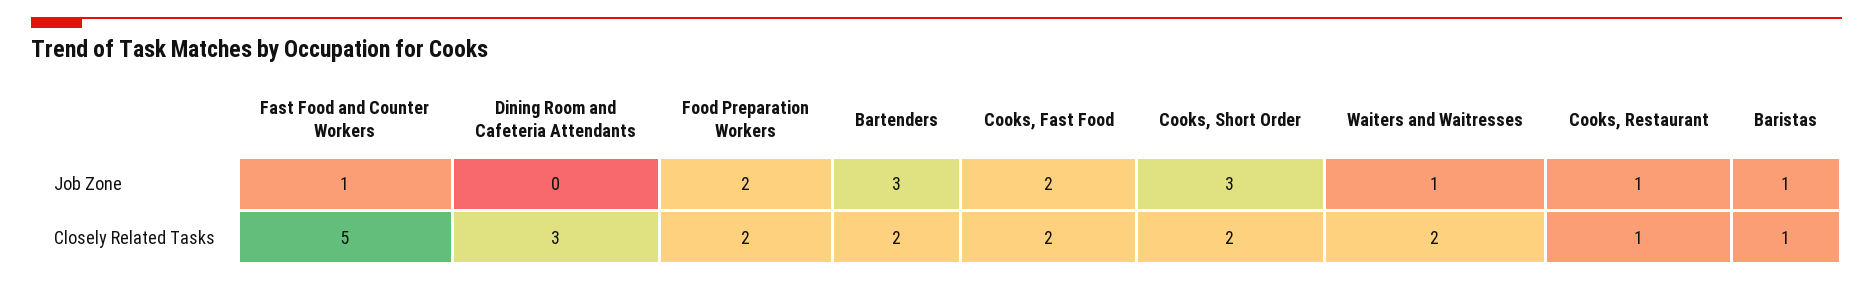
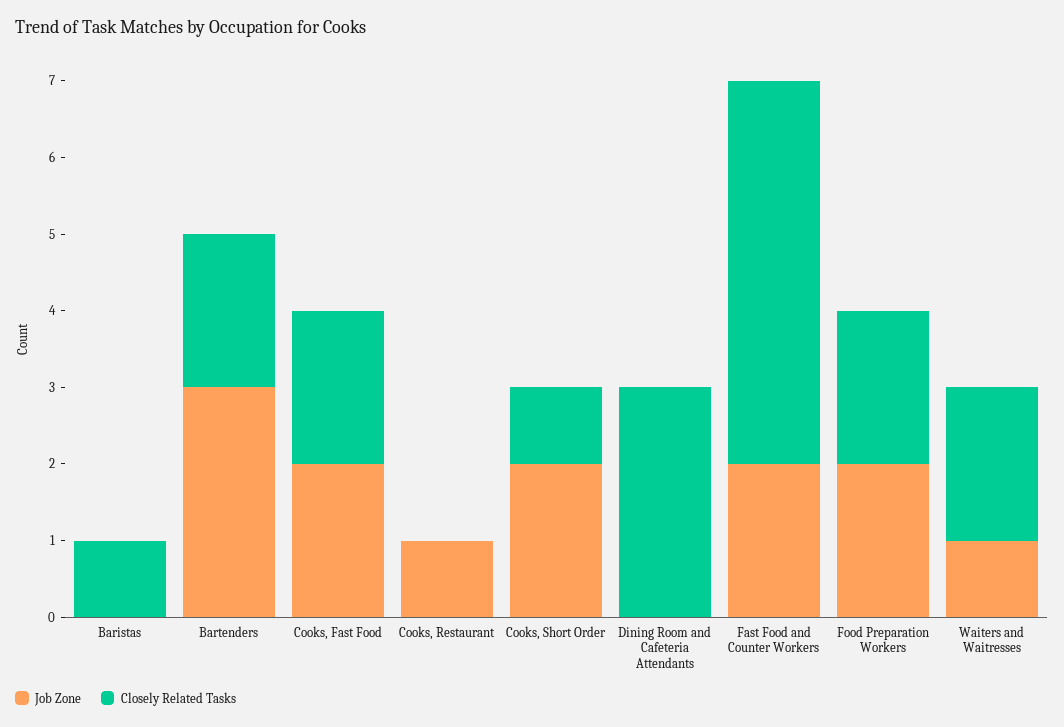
Job Zone, Fast Food and Counter Workers: 1 -> 2
Job Zone, Cooks, Short Order: 3 -> 2
Job Zone, Baristas: 1 -> 0
Closely Related Tasks, Cooks, Short Order: 2 -> 1
Closely Related Tasks, Cooks, Restaurant: 1 -> 0

